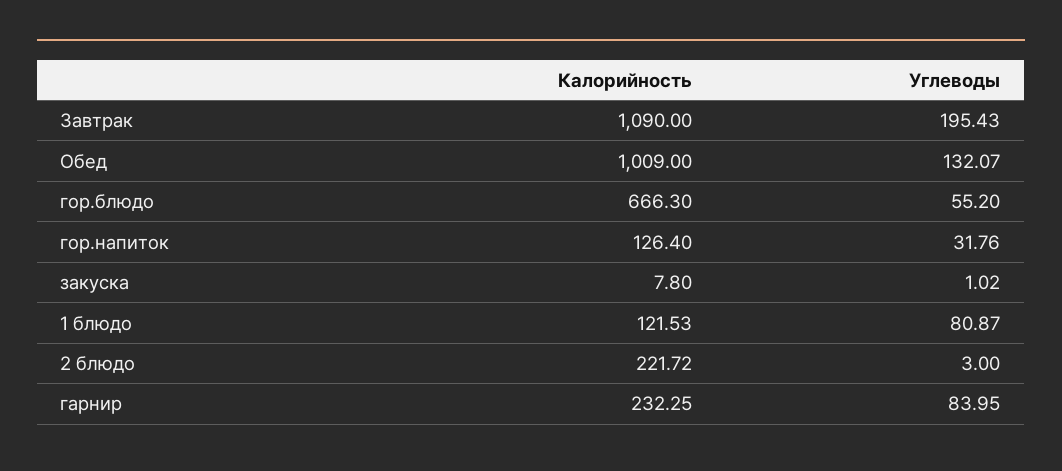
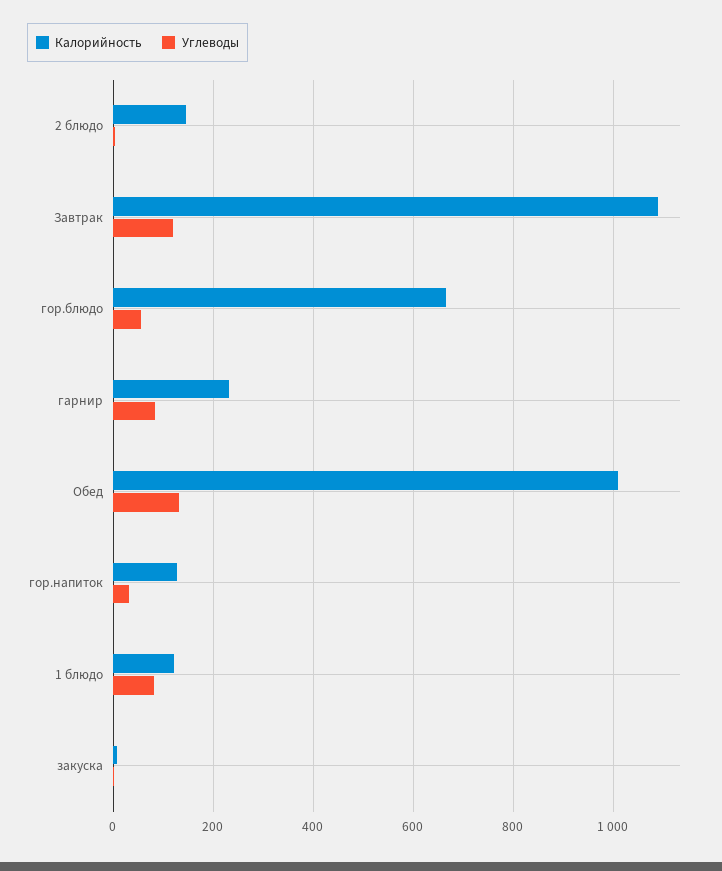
Углеводы, Завтрак: 195.43 -> 120
Калорийность, 2 блюдо: 221.72 -> 140

